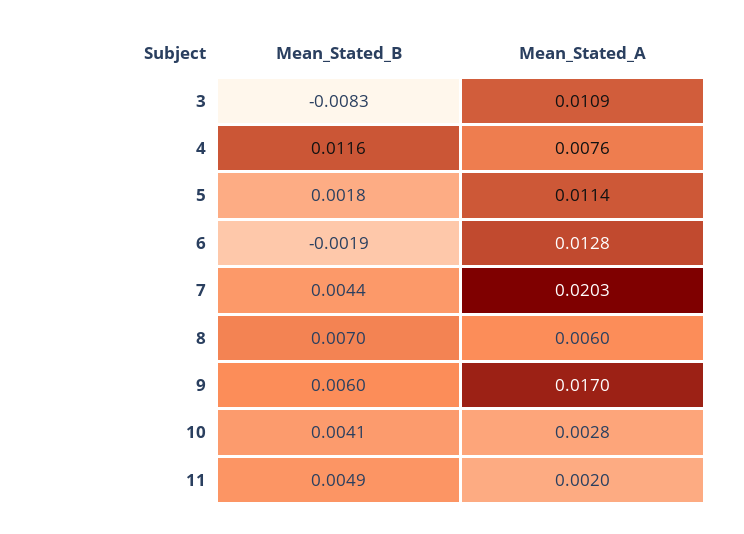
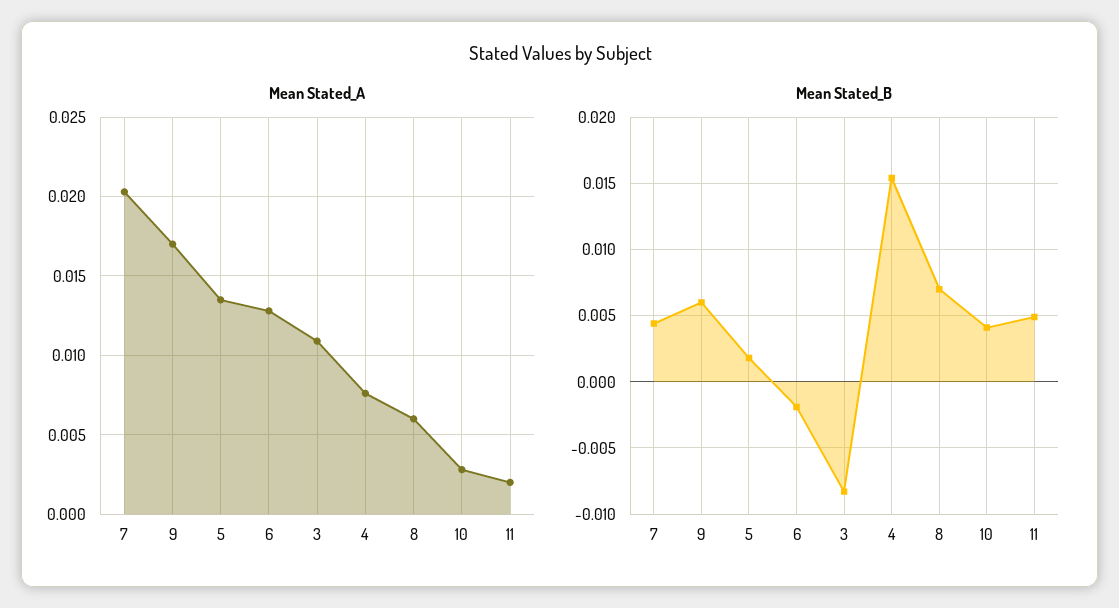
Mean_Stated_B, 4: 0.0116 -> 0.0155
Mean_Stated_A, 5: 0.0114 -> 0.0135

